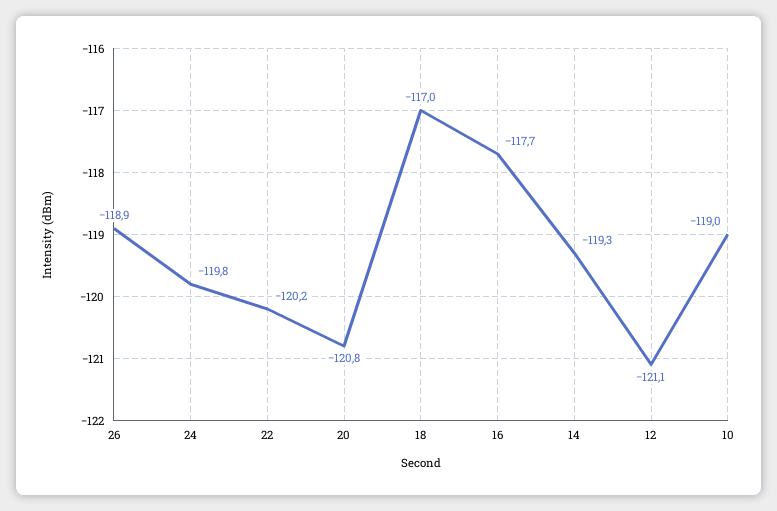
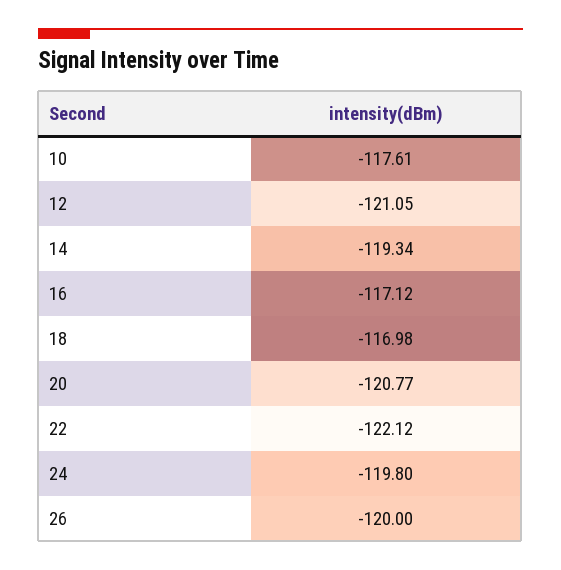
26: -118.9 -> -120
22: -120.2 -> -122.12
16: -117.7 -> -117.12
10: -119 -> -117.61

